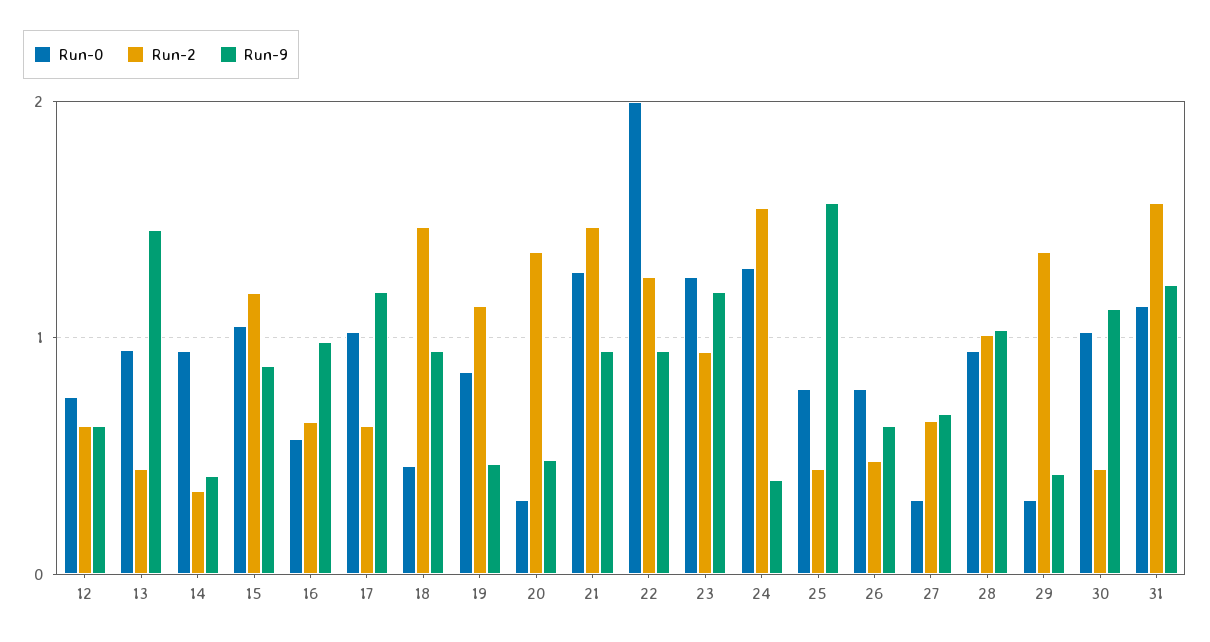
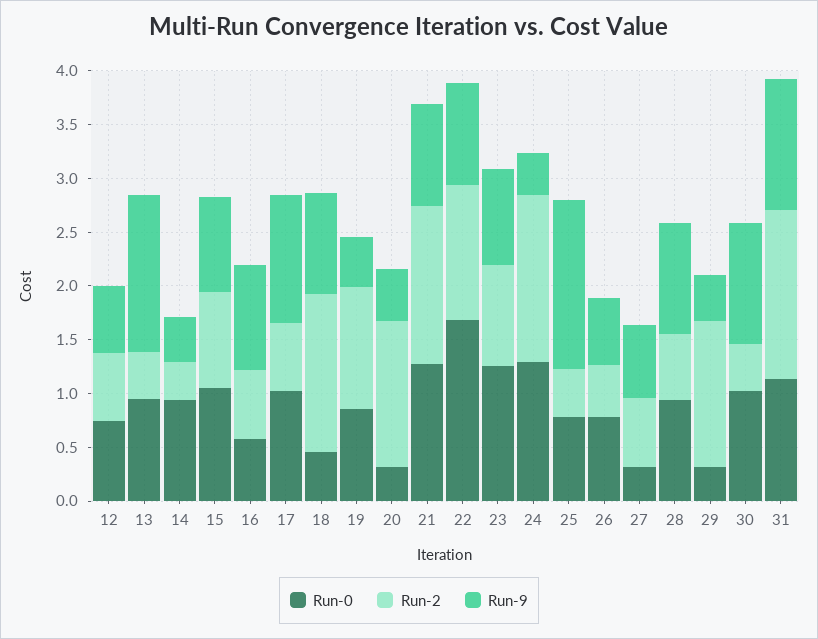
Run-2, 15: 1.2 -> 0.9
Run-0, 22: 2 -> 1.7
Run-9, 23: 1.2 -> 0.9
Run-2, 28: 1 -> 0.6

